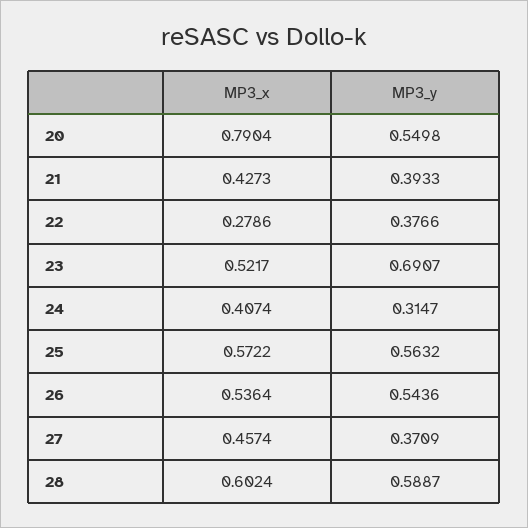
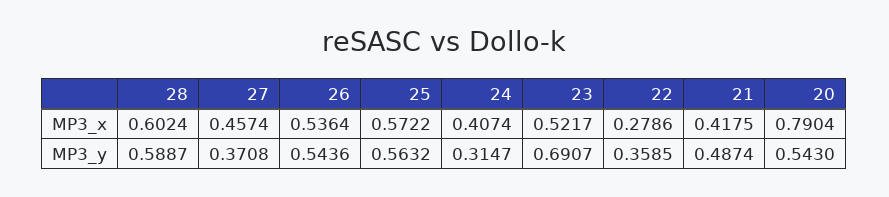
MP3_y, 20: 0.5498 -> 0.543
MP3_x, 21: 0.4273 -> 0.4175
MP3_y, 21: 0.3933 -> 0.4874
MP3_y, 22: 0.3766 -> 0.3585
MP3_y, 27: 0.3709 -> 0.3708

